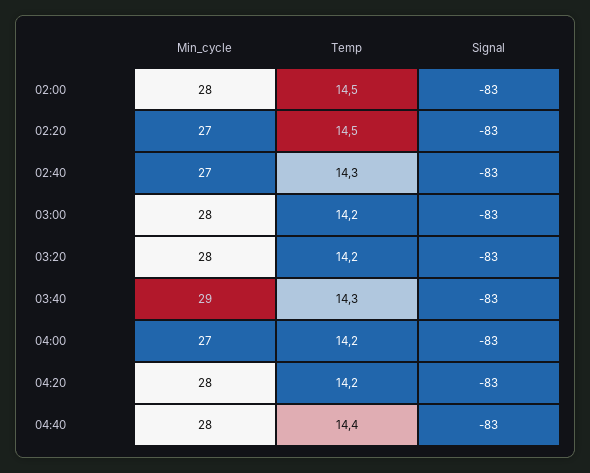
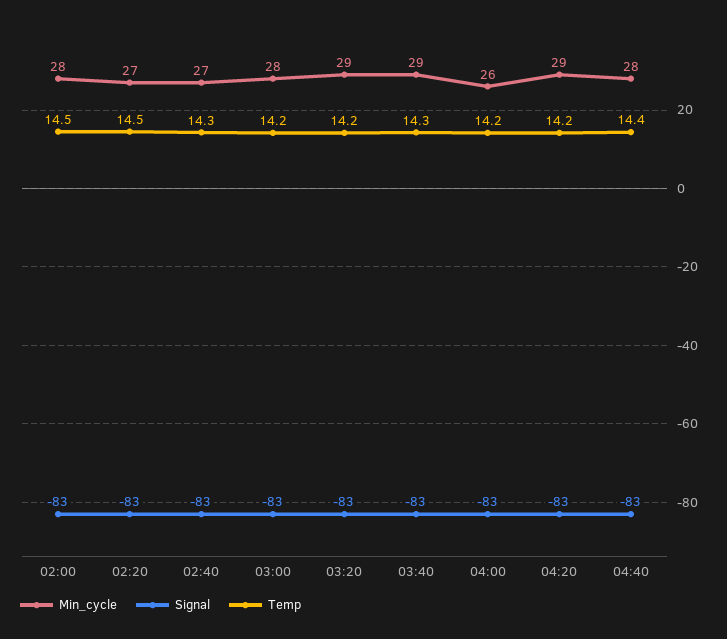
Min_cycle, 03:20: 28 -> 29
Min_cycle, 04:00: 27 -> 26
Min_cycle, 04:20: 28 -> 29

